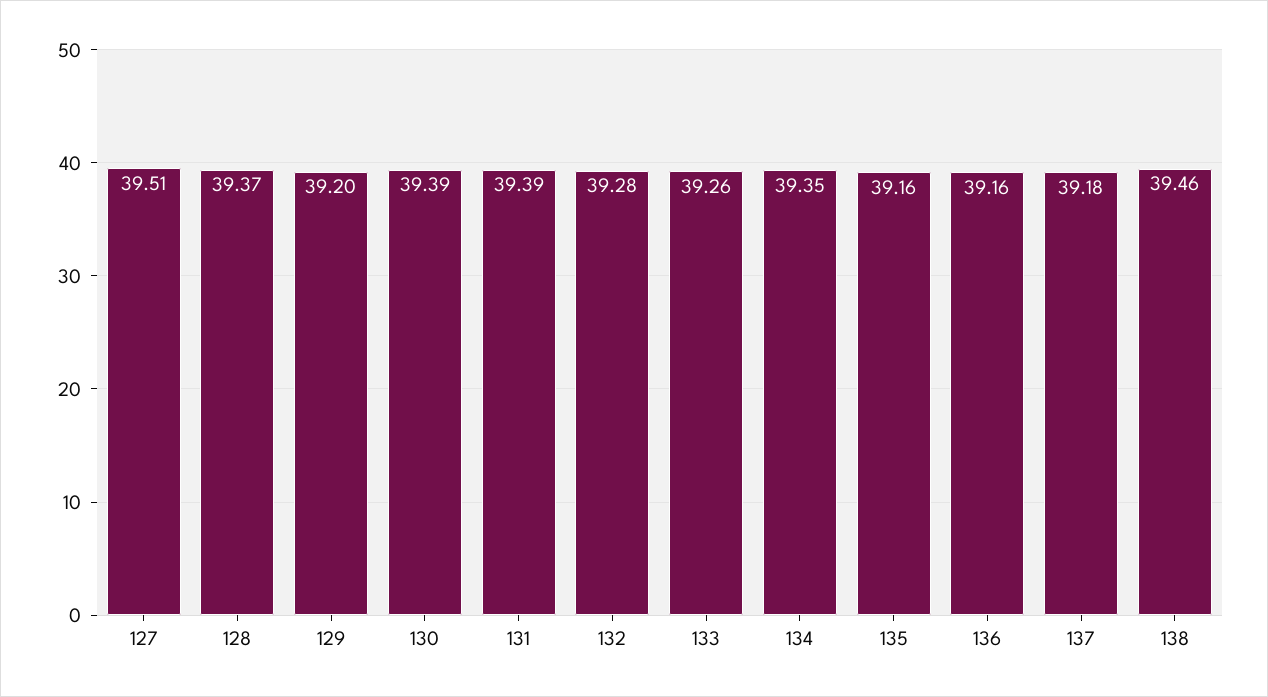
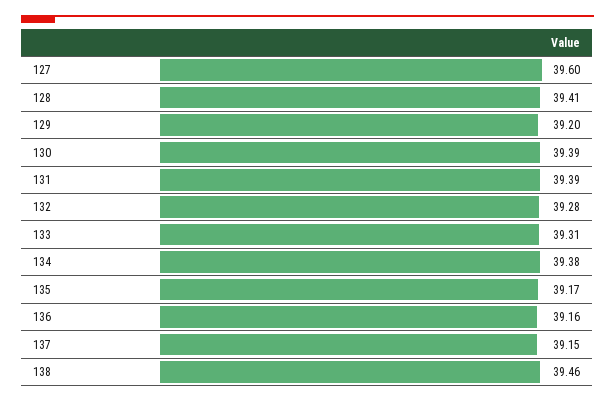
127: 39.51 -> 39.6
128: 39.37 -> 39.41
133: 39.26 -> 39.31
134: 39.35 -> 39.38
135: 39.16 -> 39.17
137: 39.18 -> 39.15

